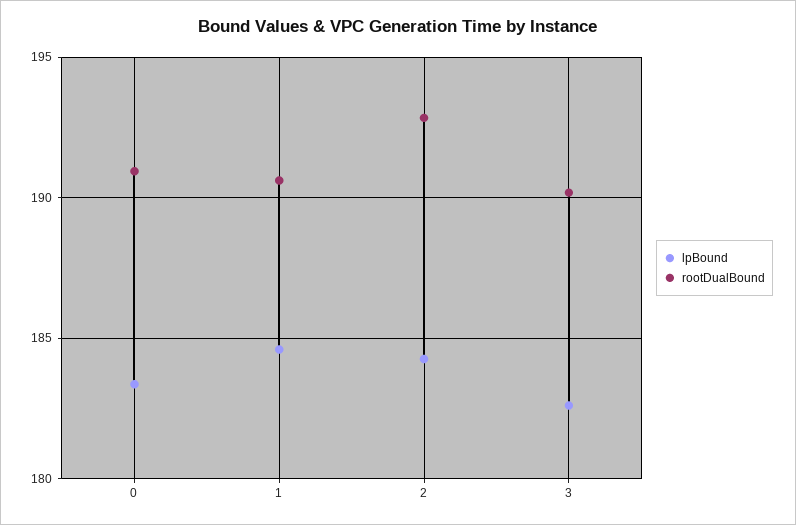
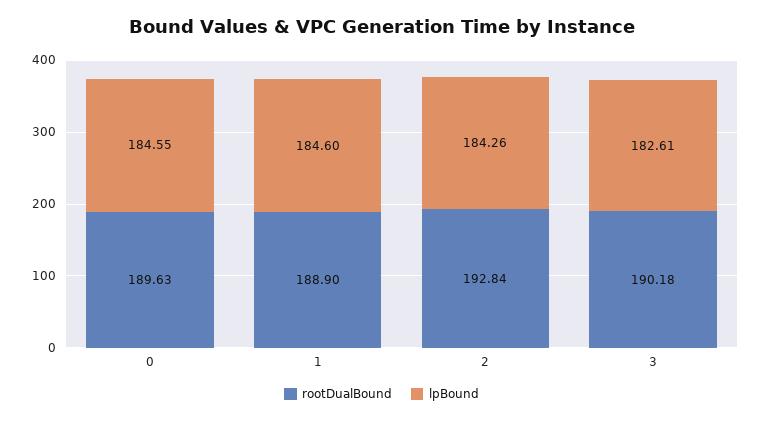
lpBound, 0: 183.5 -> 184.55
rootDualBound, 0: 191 -> 189.63
rootDualBound, 1: 190.5 -> 188.9

